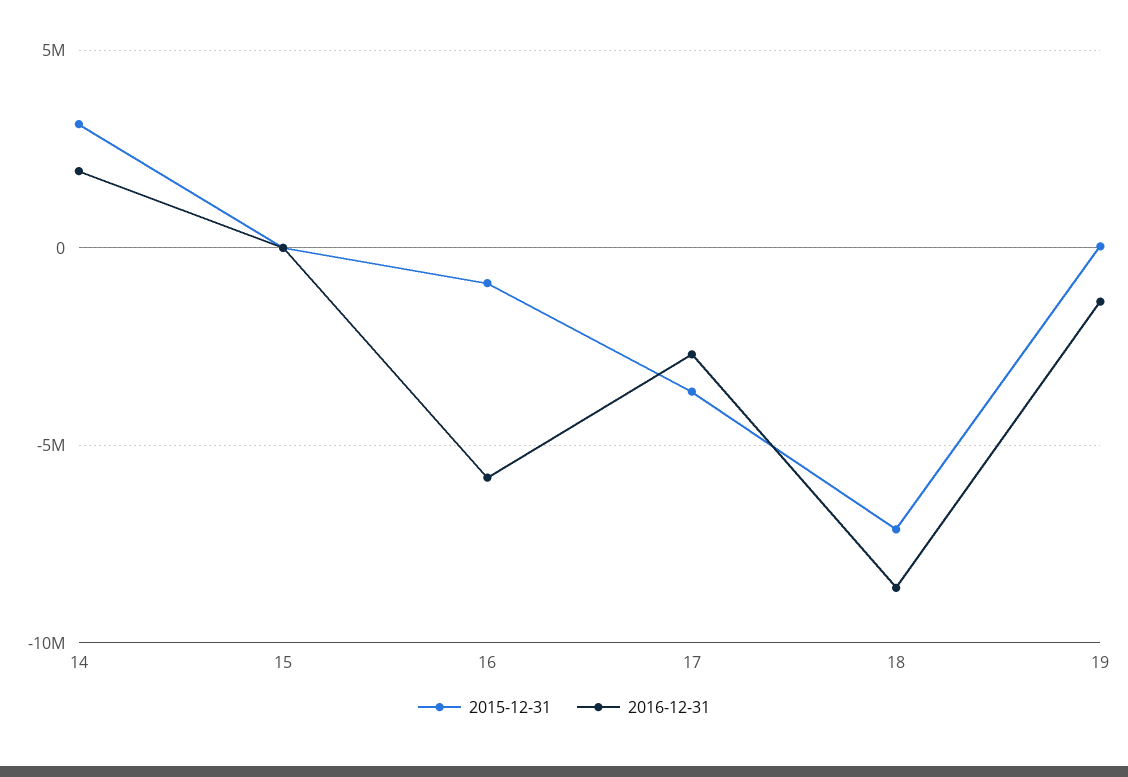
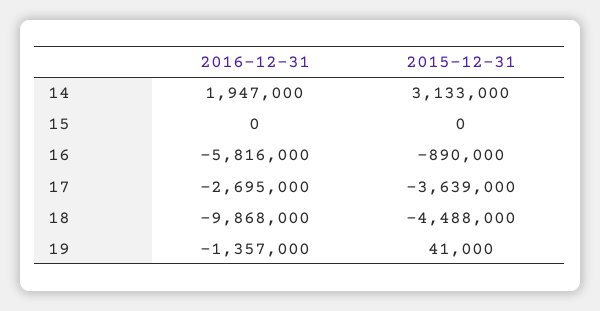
2015-12-31, 18: -7000000 -> -4488000
2016-12-31, 18: -8500000 -> -9868000

